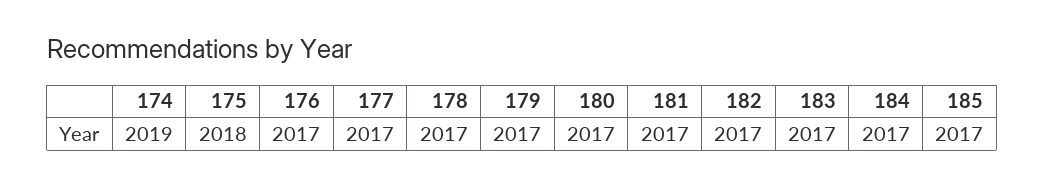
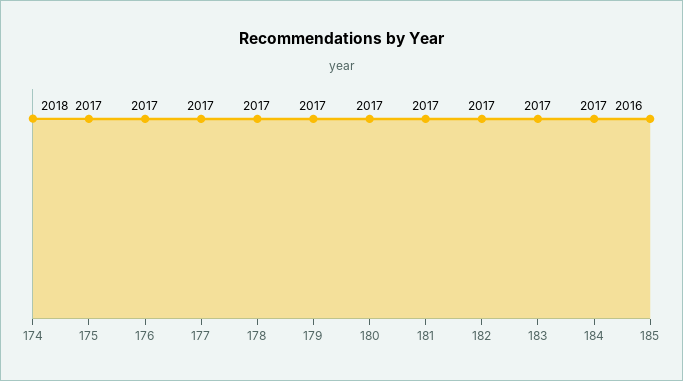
174: 2019 -> 2018
175: 2018 -> 2017
185: 2017 -> 2016

